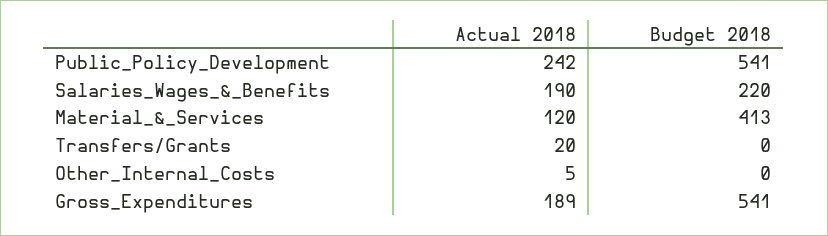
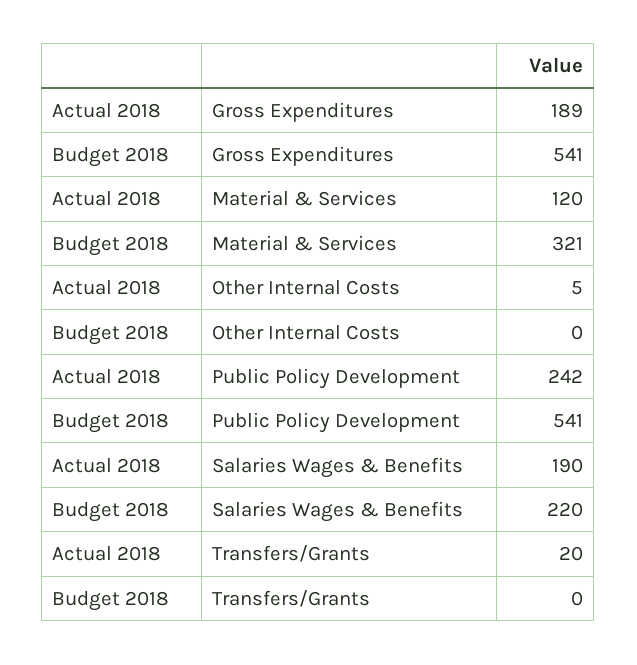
Budget 2018, Material_&_Services: 413 -> 321

